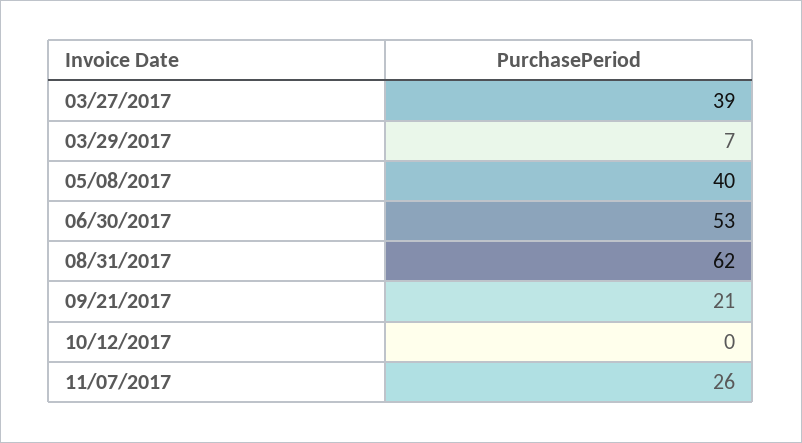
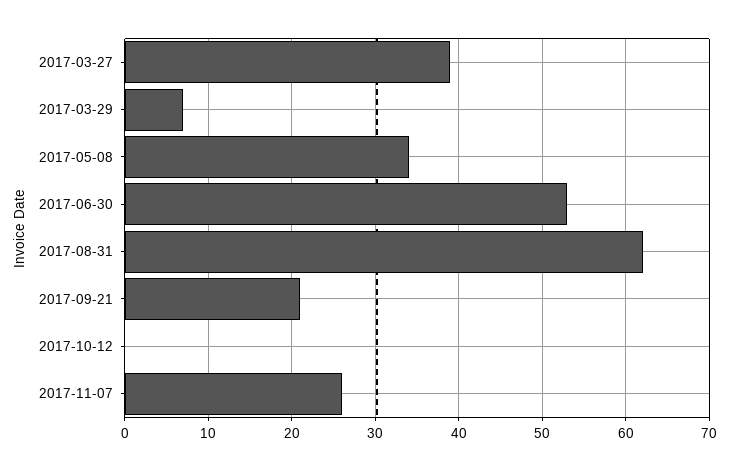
05/08/2017: 40 -> 34

